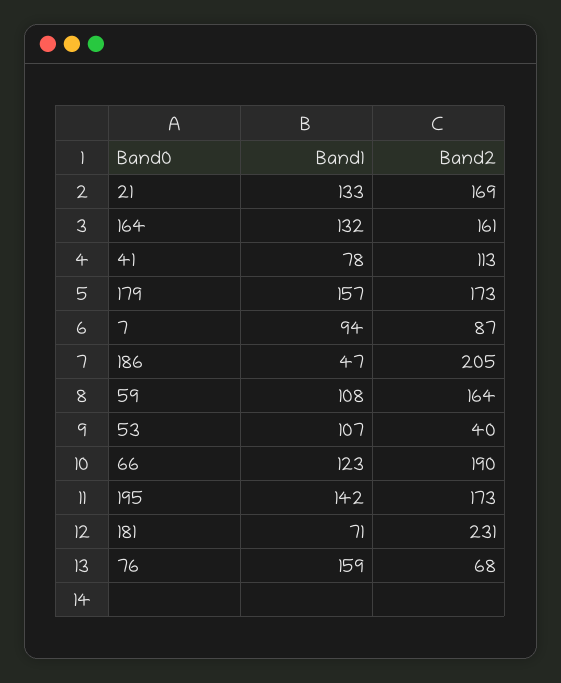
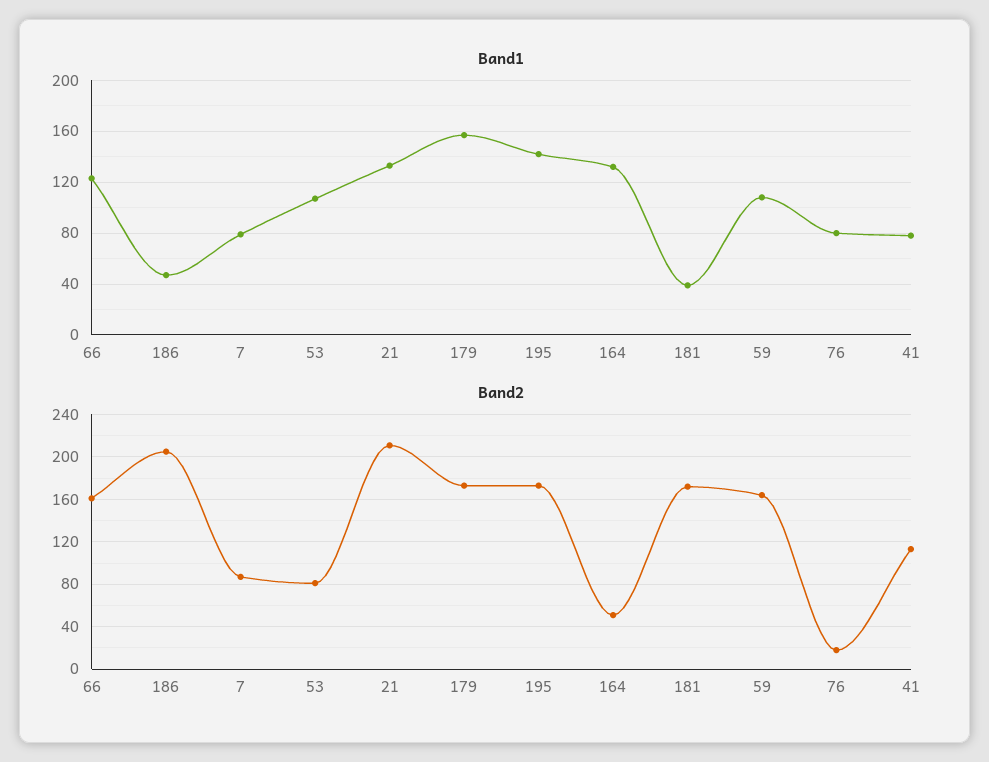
Band2, 21: 169 -> 210
Band2, 164: 161 -> 50
Band1, 7: 94 -> 80
Band2, 53: 40 -> 80
Band2, 66: 190 -> 160
Band1, 181: 71 -> 40
Band2, 181: 231 -> 170
Band1, 76: 159 -> 80
Band2, 76: 68 -> 20

